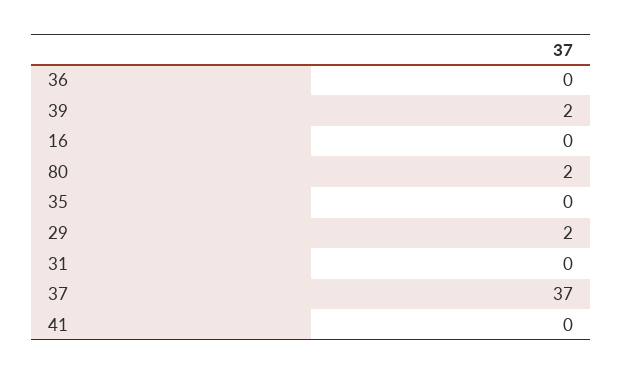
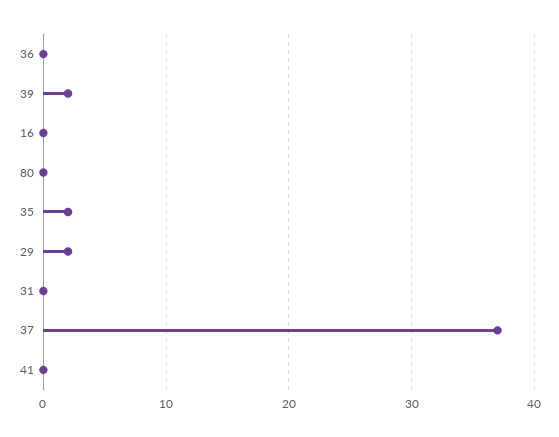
80: 2 -> 0
35: 0 -> 2

